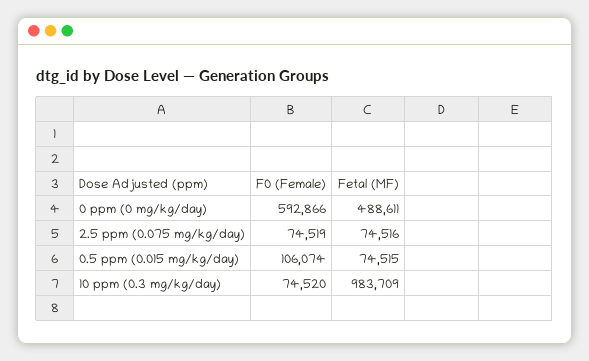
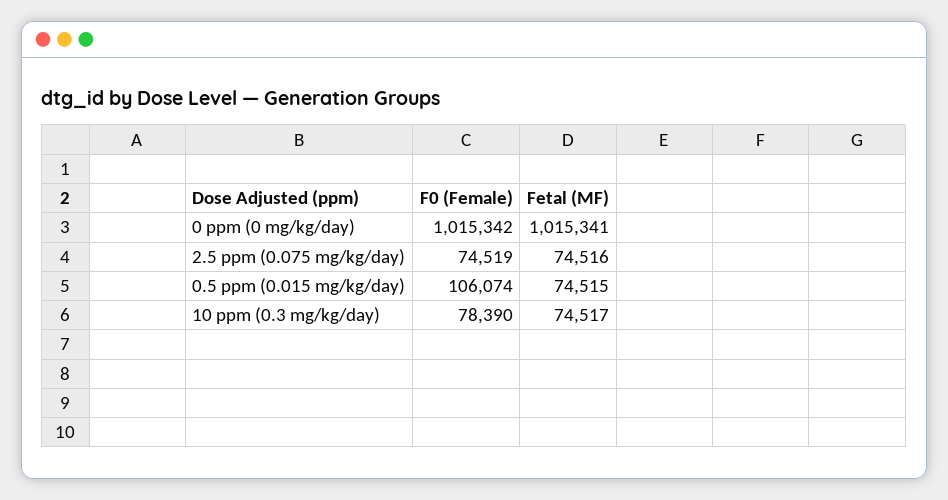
F0 (Female), 0 ppm (0 mg/kg/day): 592866 -> 1015342
Fetal (MF), 0 ppm (0 mg/kg/day): 488611 -> 1015341
F0 (Female), 10 ppm (0.3 mg/kg/day): 74520 -> 78390
Fetal (MF), 10 ppm (0.3 mg/kg/day): 983709 -> 74517

